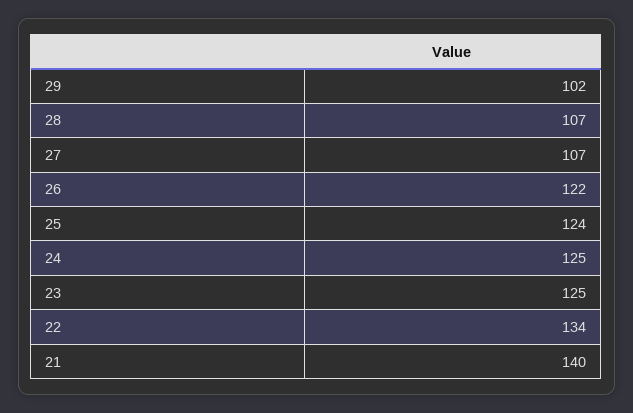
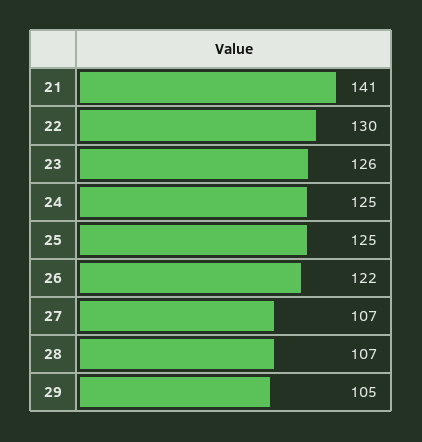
29: 102 -> 105
25: 124 -> 125
23: 125 -> 126
22: 134 -> 130
21: 140 -> 141

